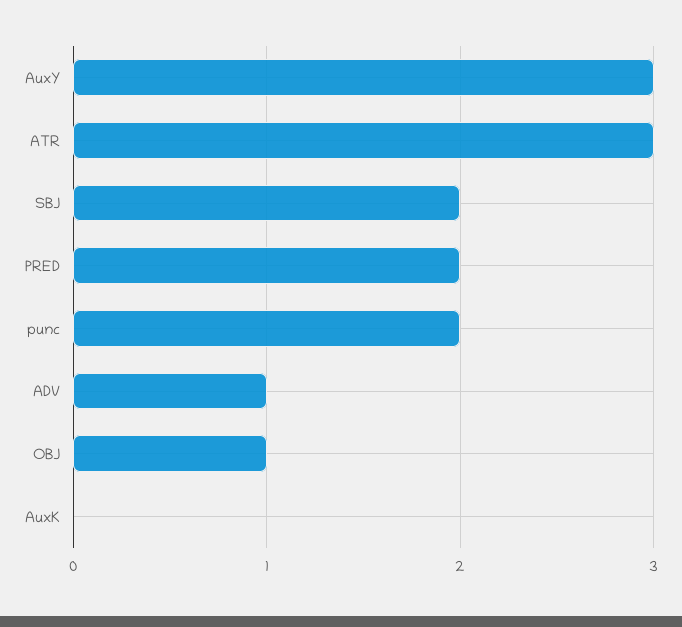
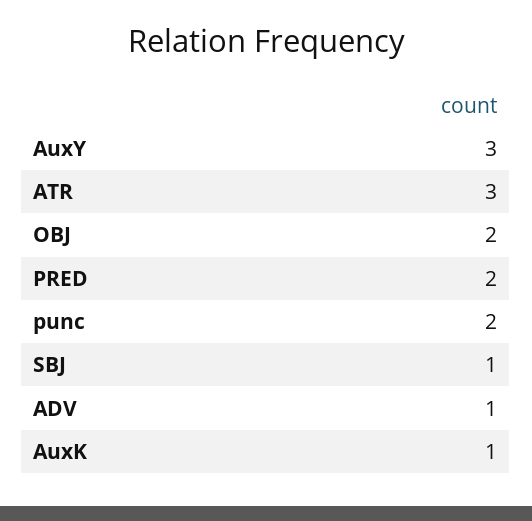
SBJ: 2 -> 1
OBJ: 1 -> 2
AuxK: 0 -> 1

